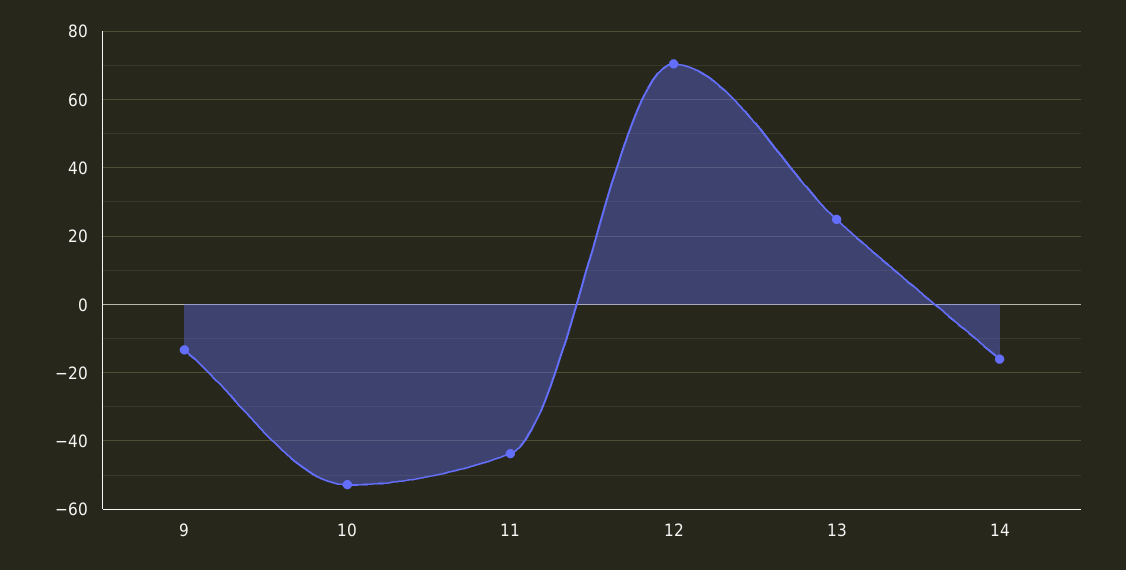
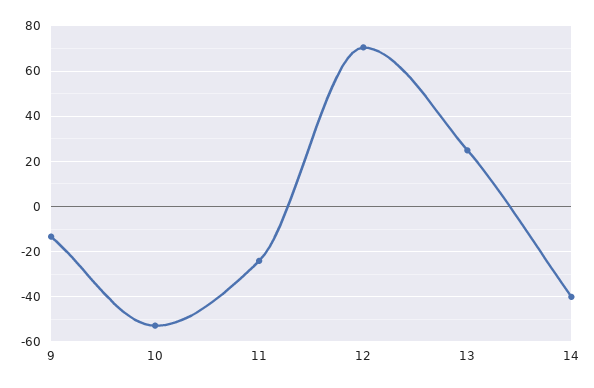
11: -44 -> -25
14: -16 -> -40

